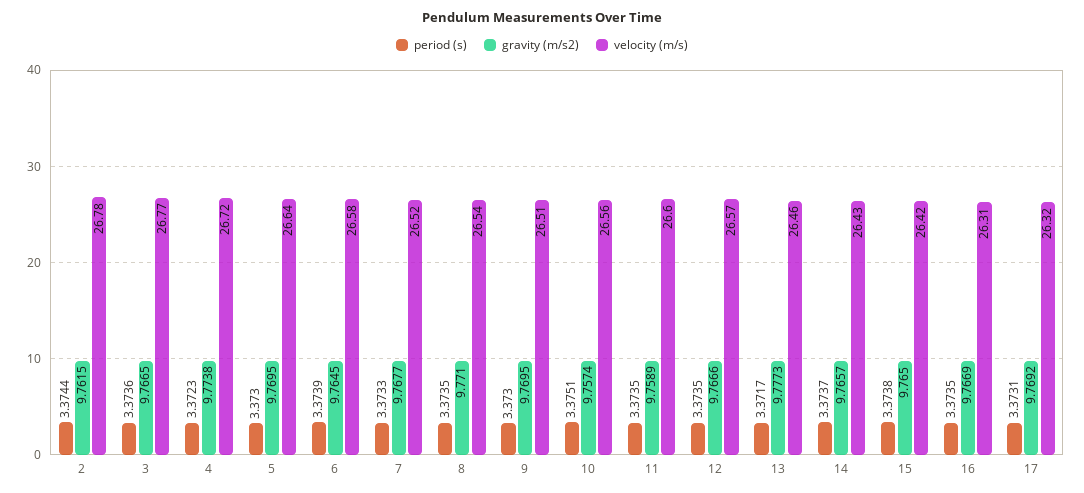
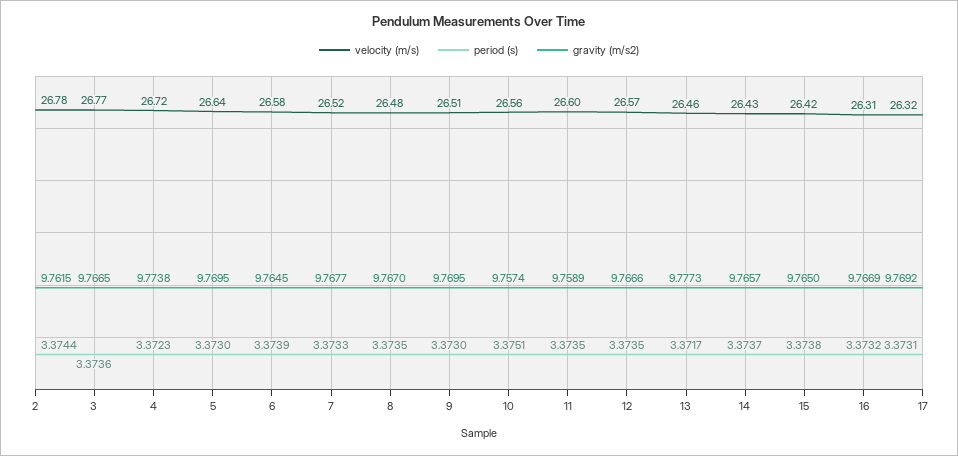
gravity (m/s2), 8: 9.771 -> 9.767
velocity (m/s), 8: 26.54 -> 26.48
period (s), 16: 3.3735 -> 3.3732

